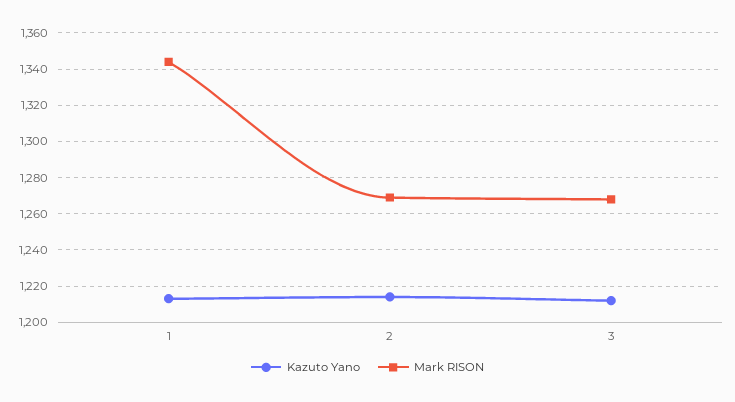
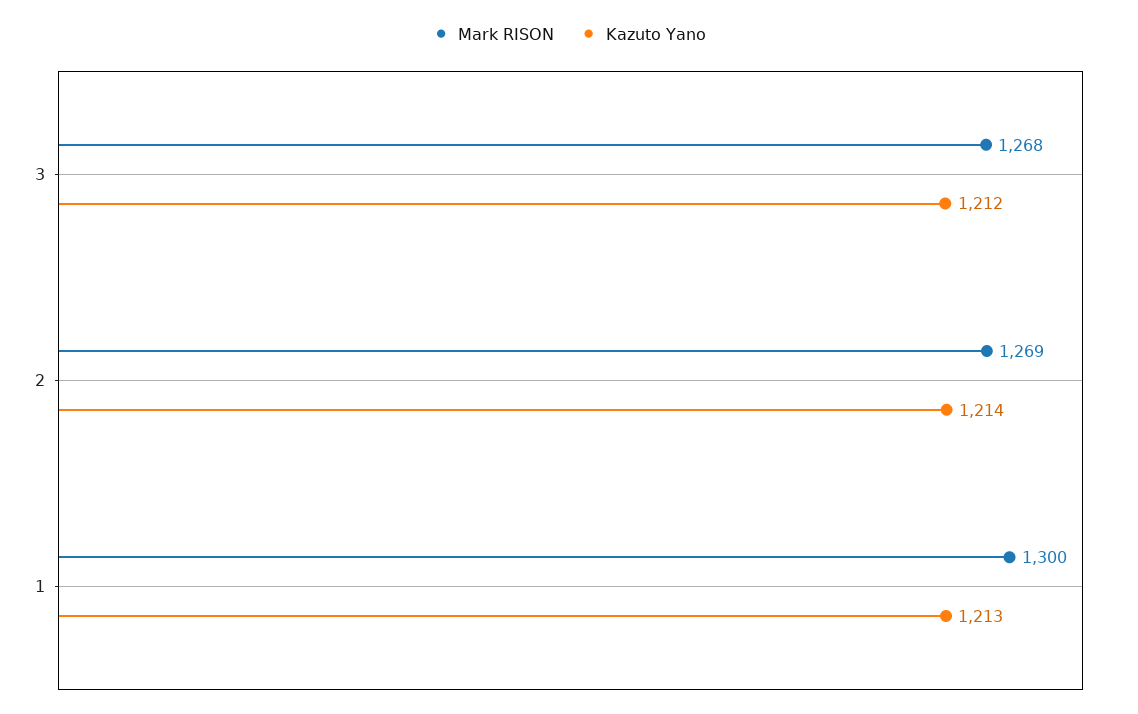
Mark RISON, 1: 1345 -> 1300

